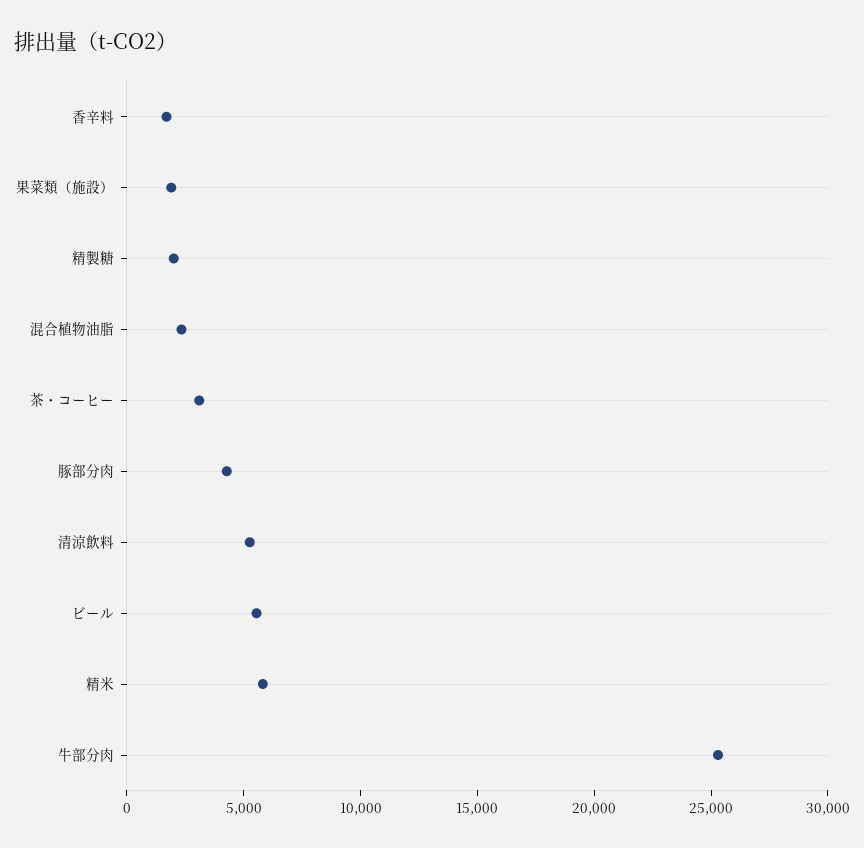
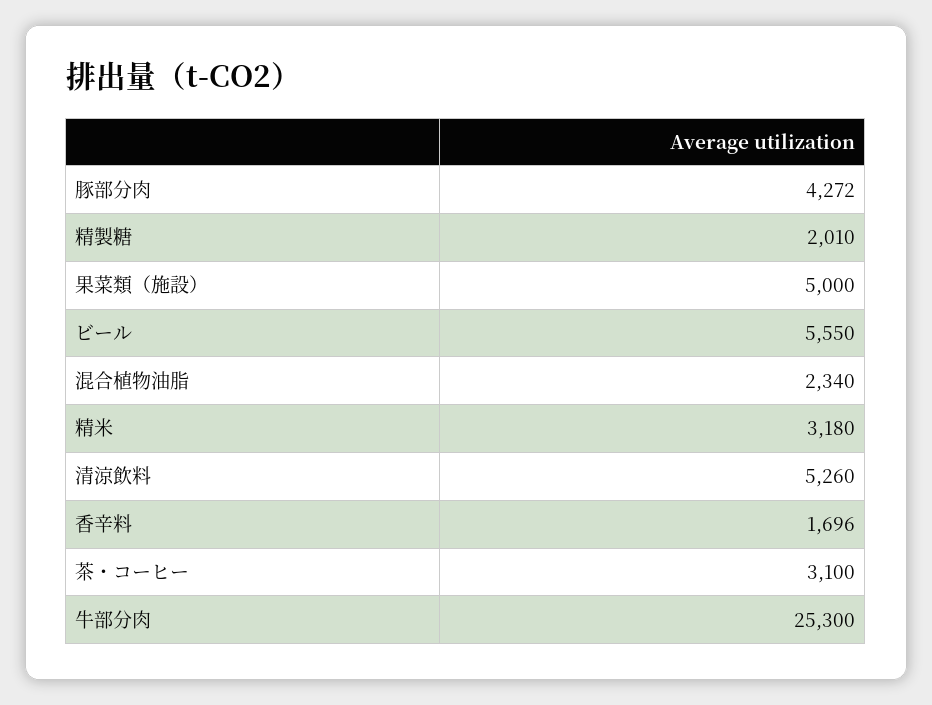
果菜類（施設）: 2000 -> 5000
精米: 6000 -> 3180

